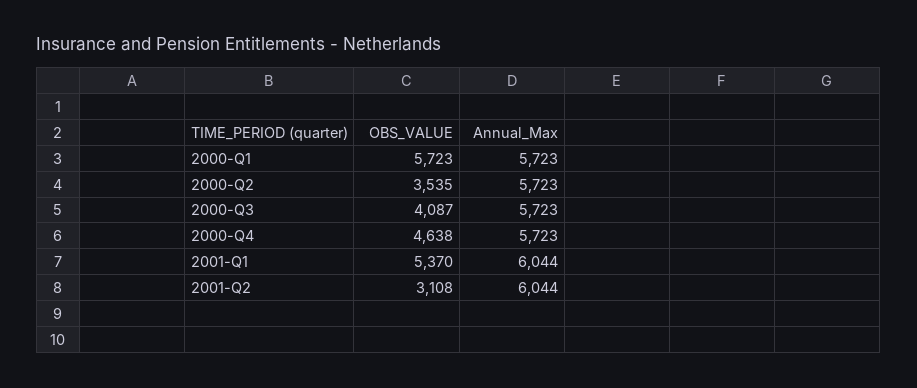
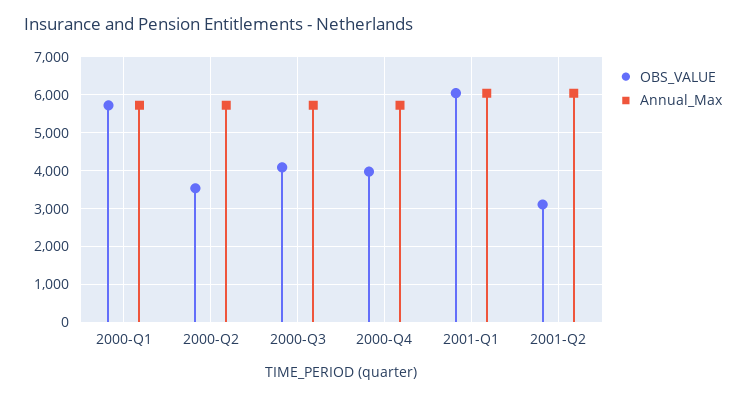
OBS_VALUE, 2000-Q4: 4638 -> 4000
OBS_VALUE, 2001-Q1: 5370 -> 6000

